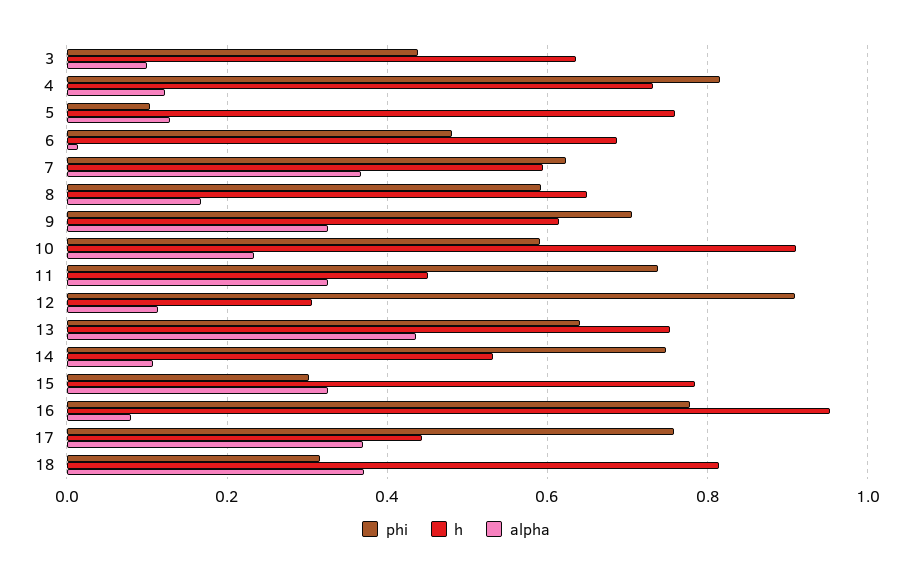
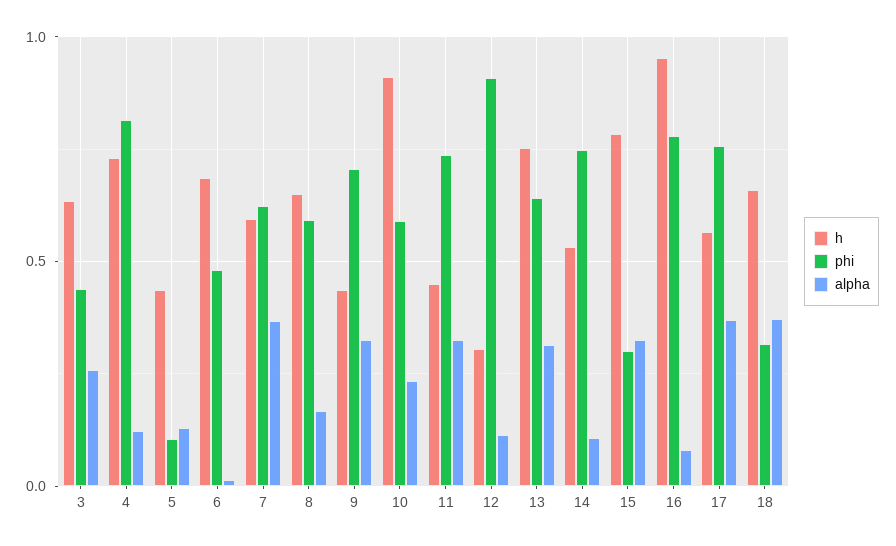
alpha, 3: 0.1 -> 0.25
h, 5: 0.76 -> 0.45
h, 9: 0.62 -> 0.45
alpha, 13: 0.44 -> 0.3
h, 17: 0.44 -> 0.55
h, 18: 0.82 -> 0.65

